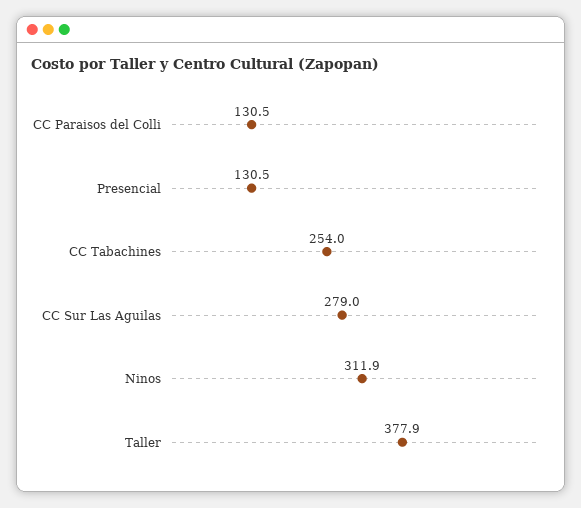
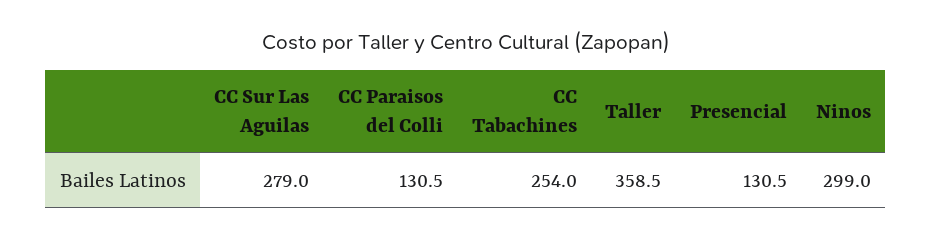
Ninos: 311.9 -> 299
Taller: 377.9 -> 358.5

